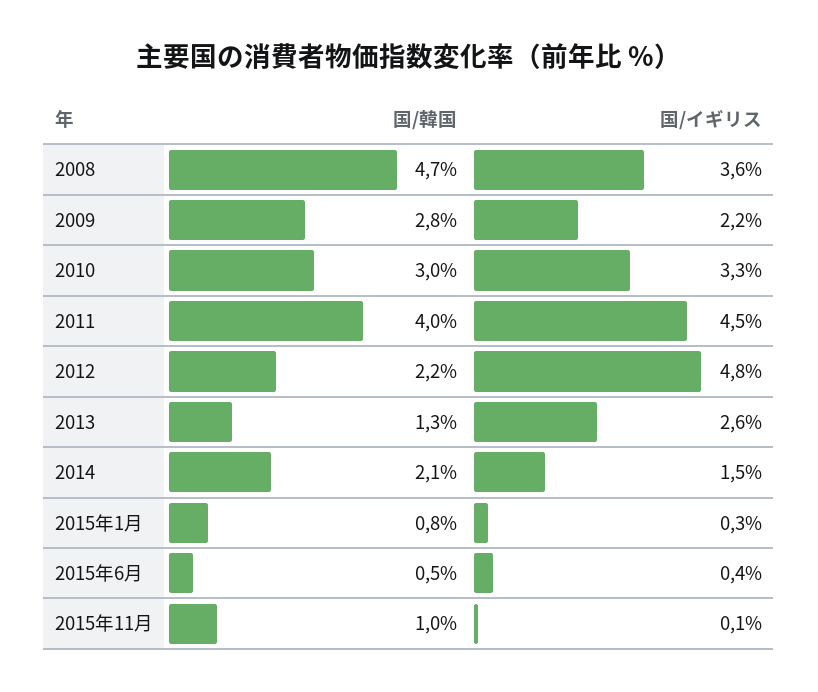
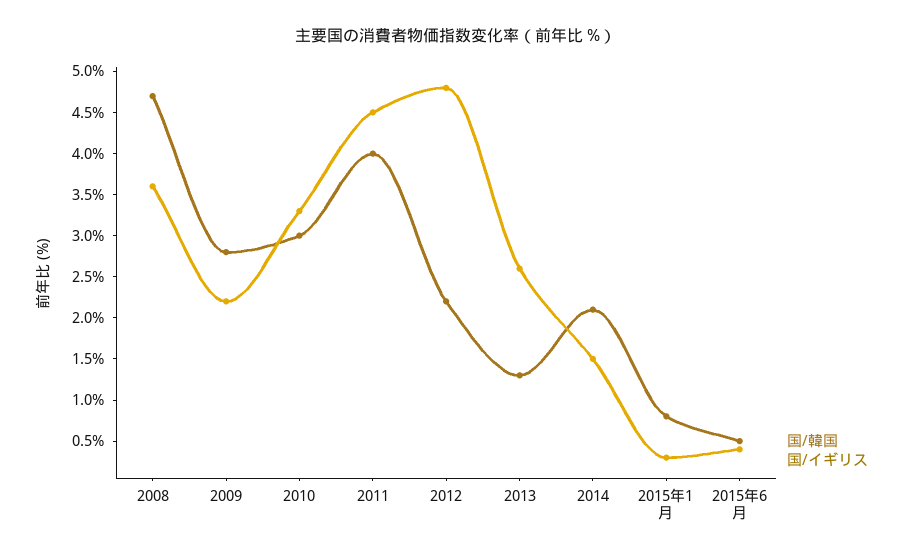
国/韓国, 2015年11月: 1 -> none
国/イギリス, 2015年11月: 0.1 -> none

